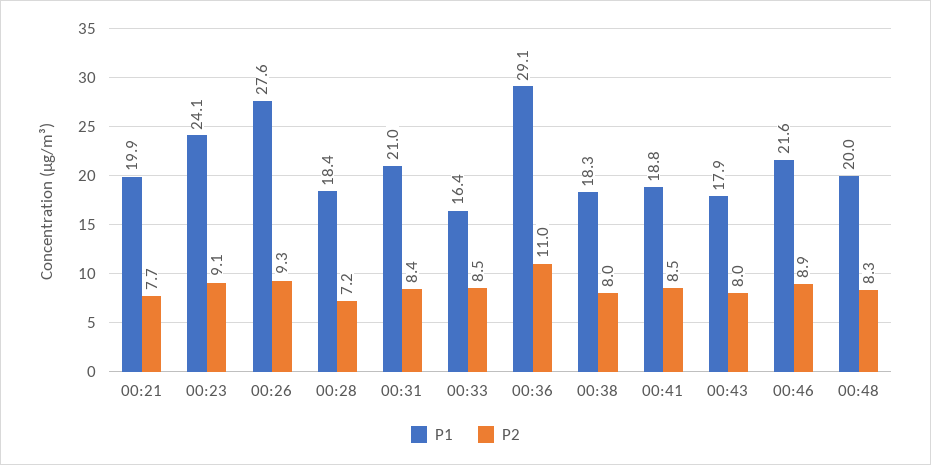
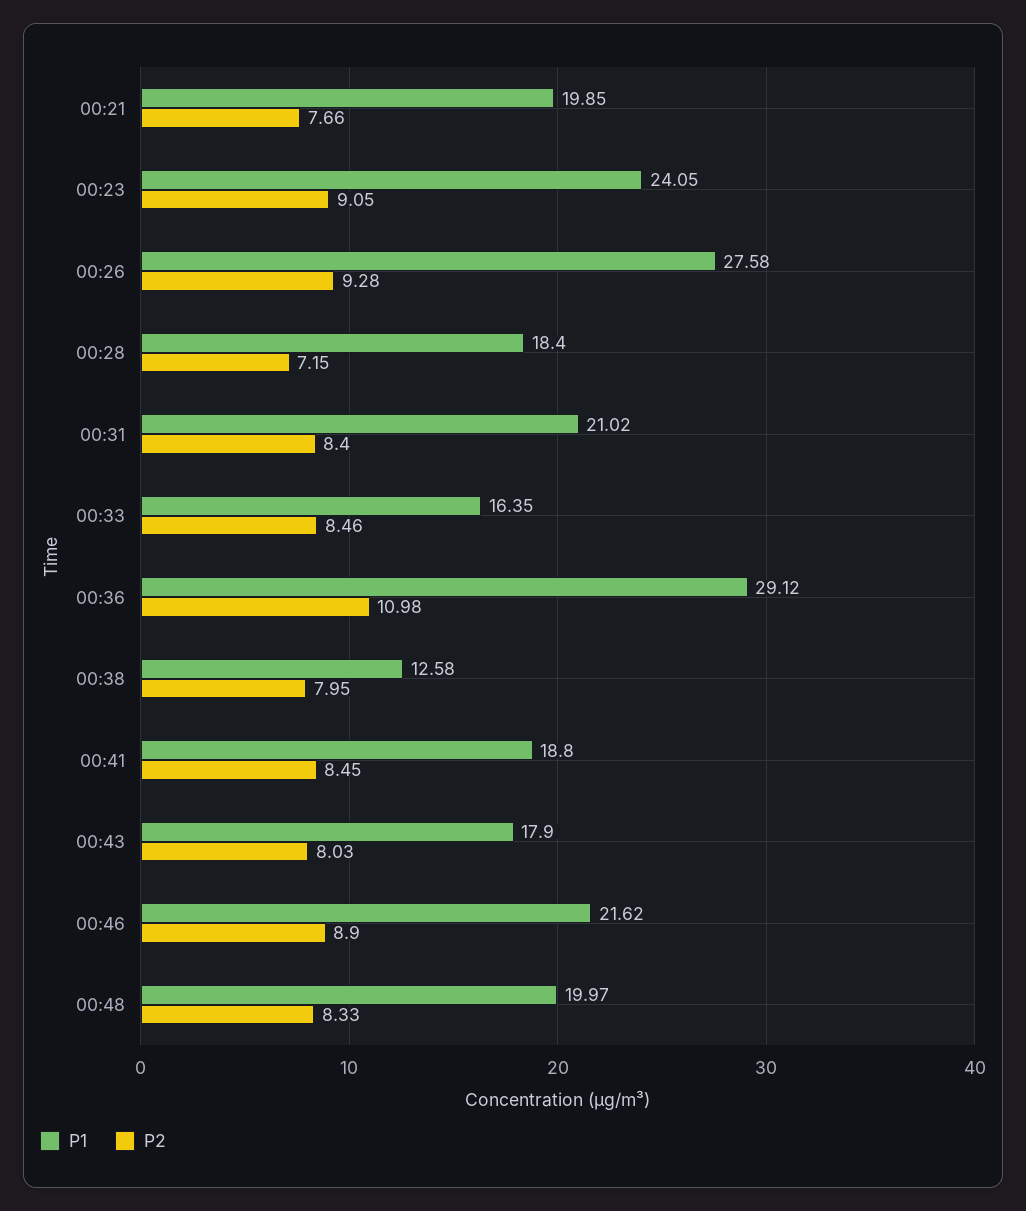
P1, 00:38: 18.3 -> 12.58

